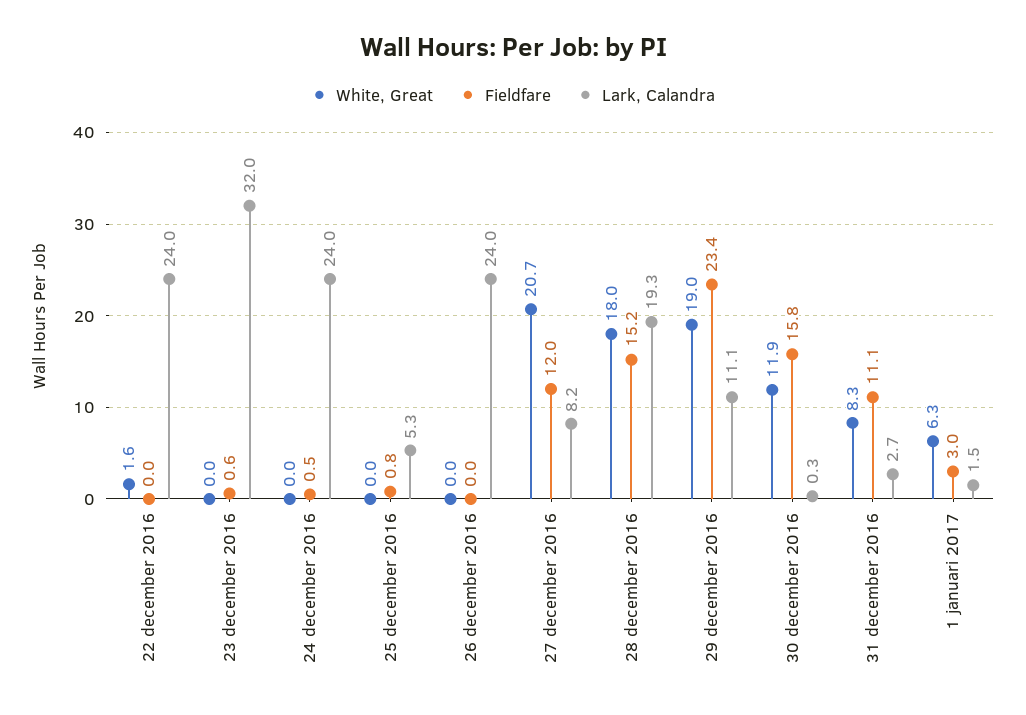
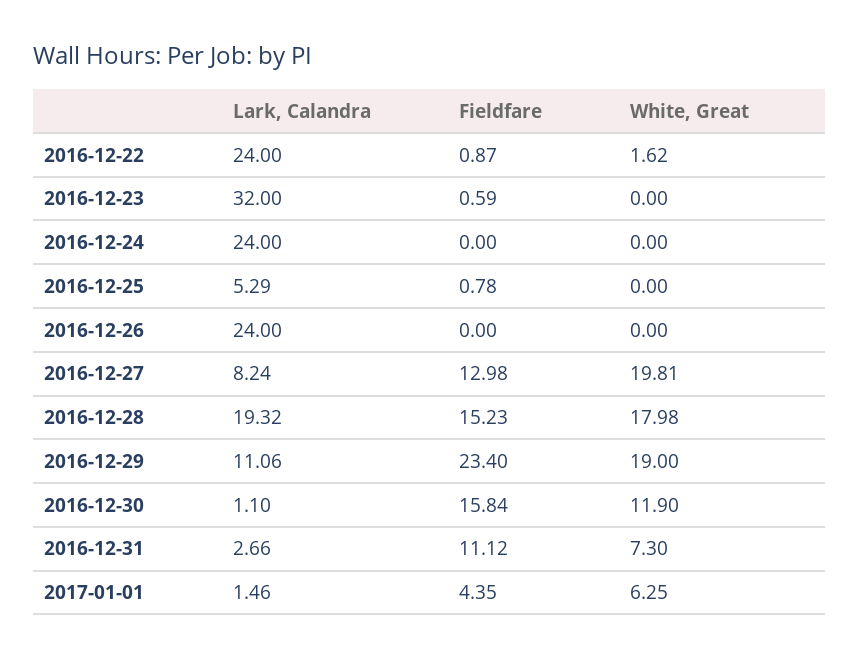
Fieldfare, 22 december 2016: 0 -> 0.87
Fieldfare, 24 december 2016: 0.5 -> 0
White, Great, 27 december 2016: 20.7 -> 19.81
Fieldfare, 27 december 2016: 12 -> 12.98
Lark, Calandra, 30 december 2016: 0.3 -> 1.1
White, Great, 31 december 2016: 8.3 -> 7.3
Fieldfare, 1 januari 2017: 3 -> 4.35

